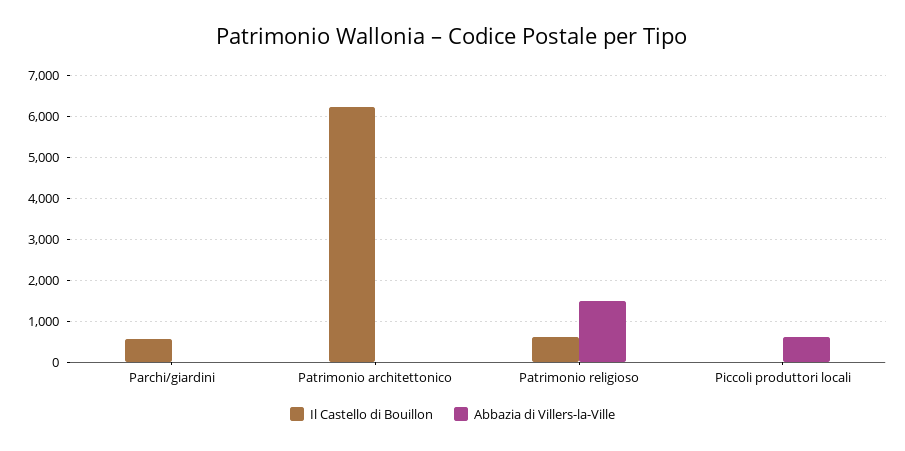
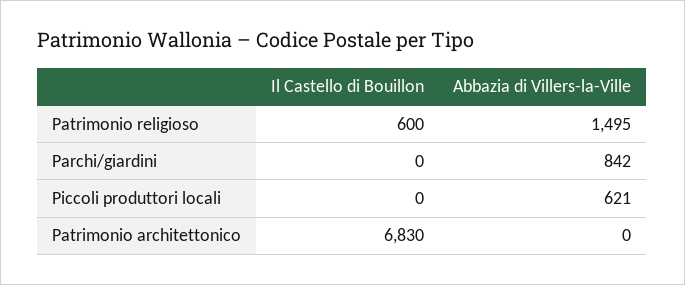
Il Castello di Bouillon, Parchi/giardini: 600 -> 0
Abbazia di Villers-la-Ville, Parchi/giardini: 0 -> 842
Il Castello di Bouillon, Patrimonio architettonico: 6200 -> 6830

